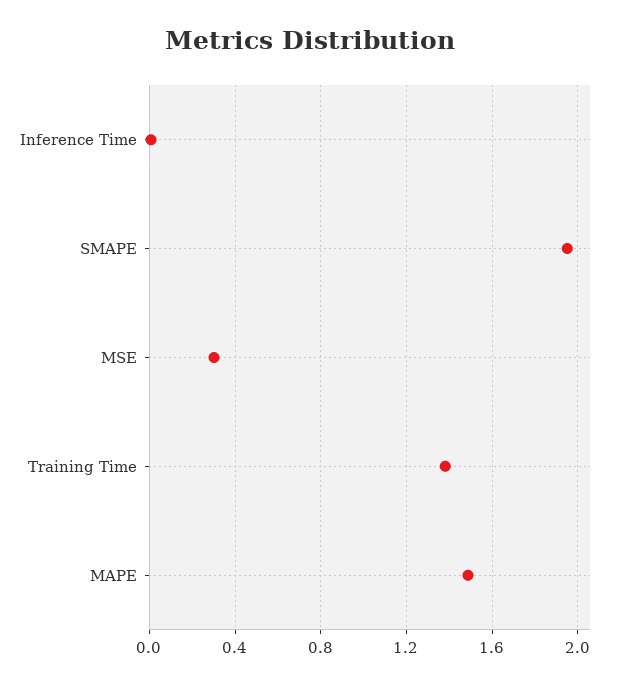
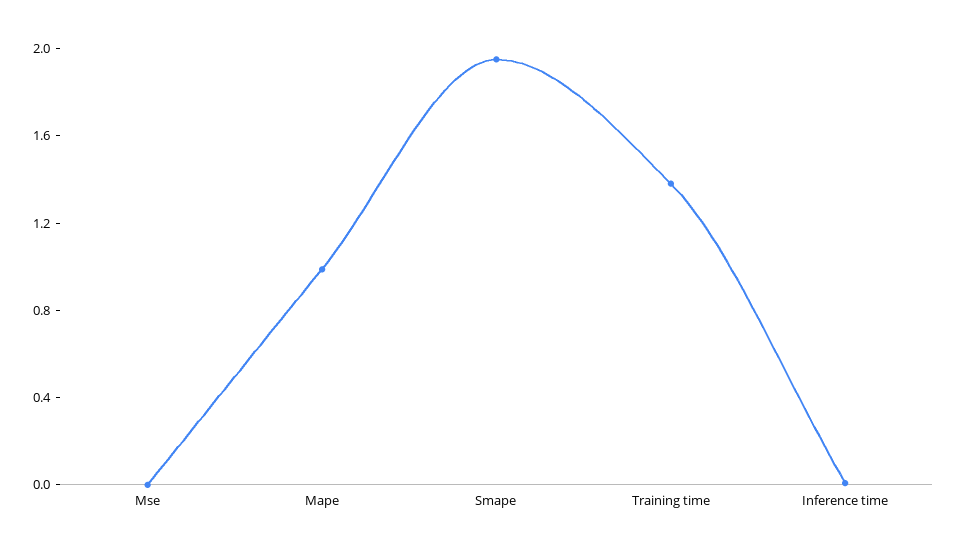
MSE: 0.3 -> 0
MAPE: 1.5 -> 1

